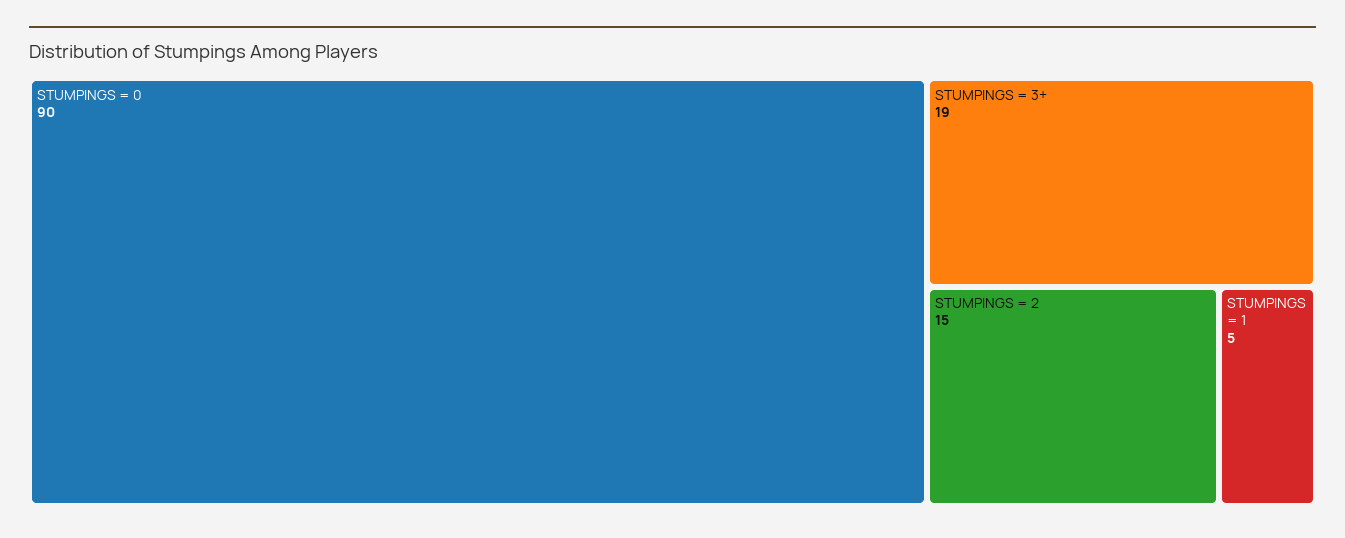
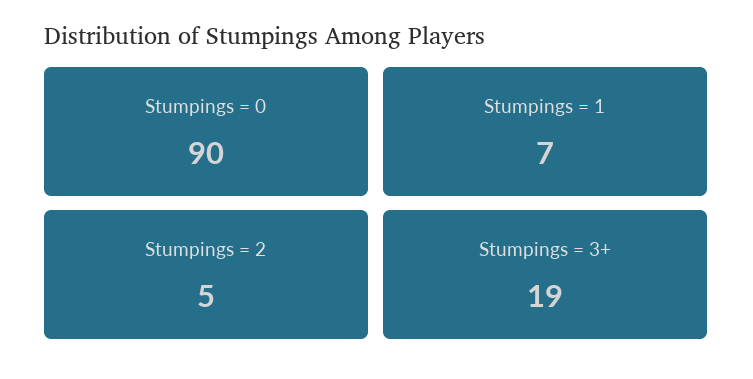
STUMPINGS = 2: 15 -> 5
STUMPINGS = 1: 5 -> 7

